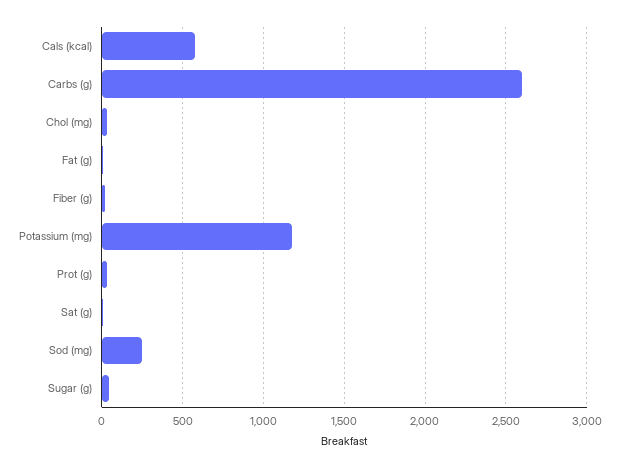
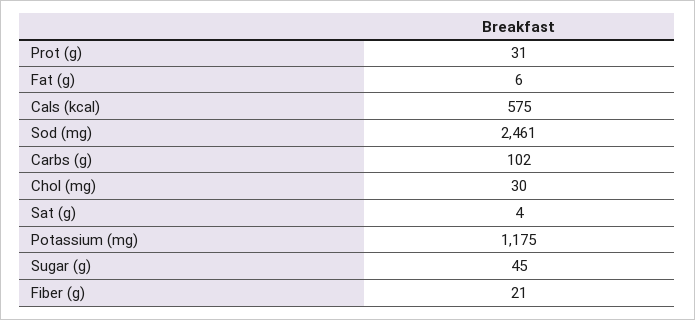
Carbs (g): 2600 -> 102
Sod (mg): 250 -> 2461

